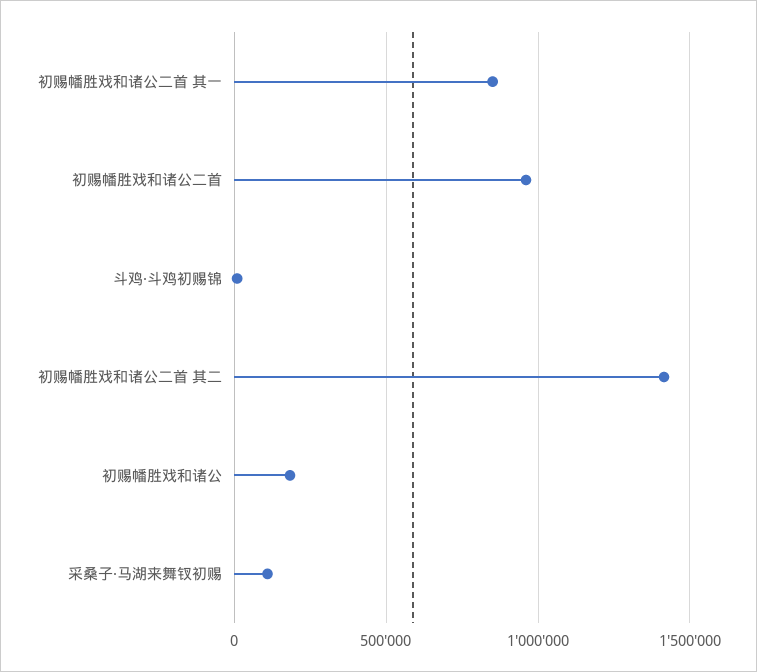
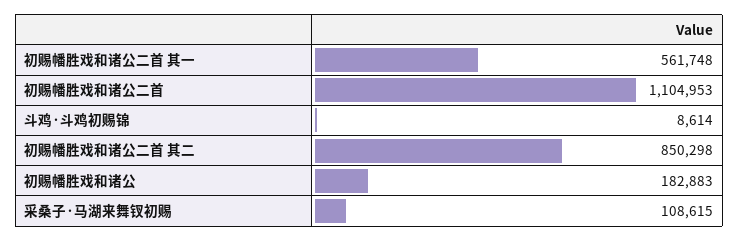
初赐幡胜戏和诸公二首 其一: 850000 -> 561748
初赐幡胜戏和诸公二首: 950000 -> 1104953
初赐幡胜戏和诸公二首 其二: 1400000 -> 850298

